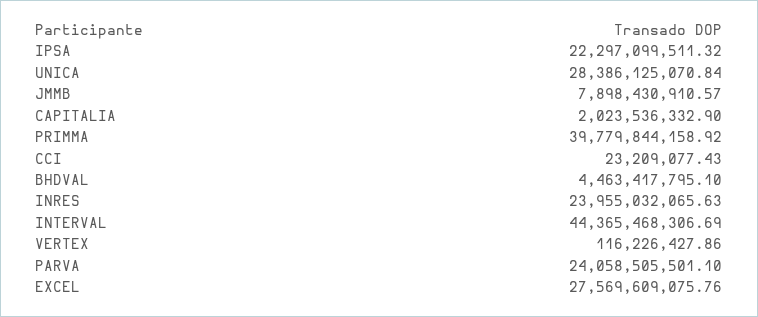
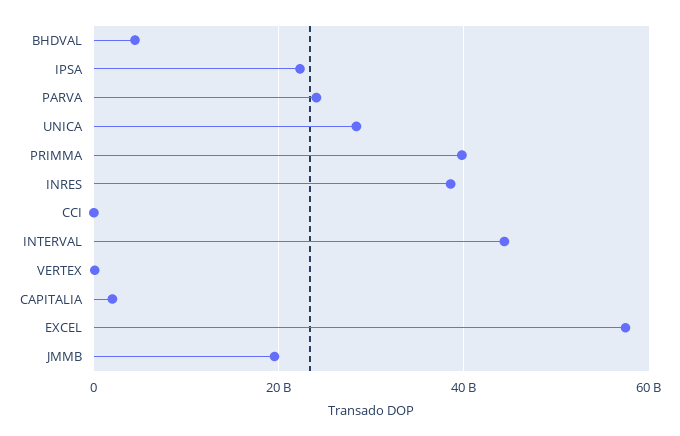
JMMB: 7898430910.57 -> 20000000000
INRES: 23955032065.63 -> 38000000000
EXCEL: 27569609075.76 -> 58000000000

